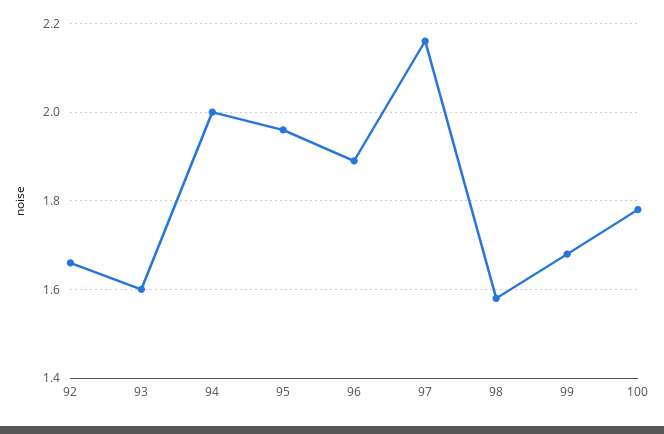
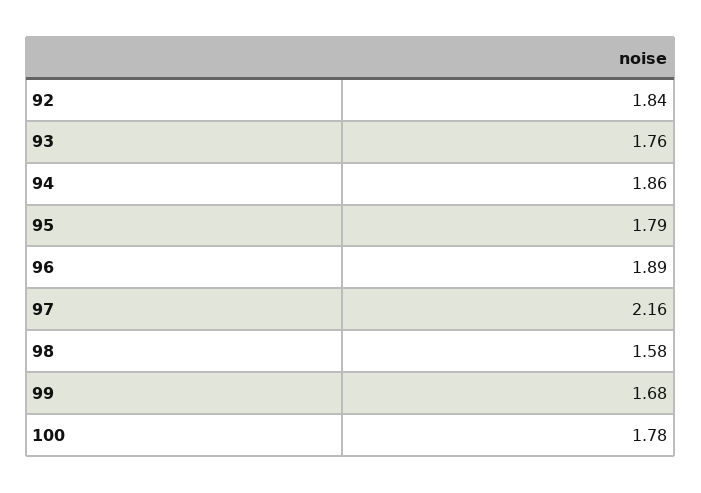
92: 1.65 -> 1.84
93: 1.6 -> 1.76
94: 2 -> 1.86
95: 1.95 -> 1.79

